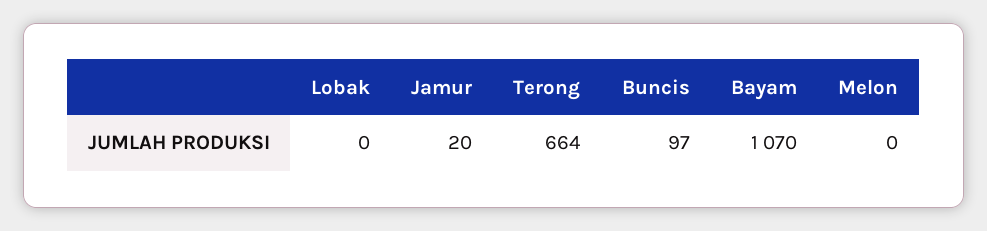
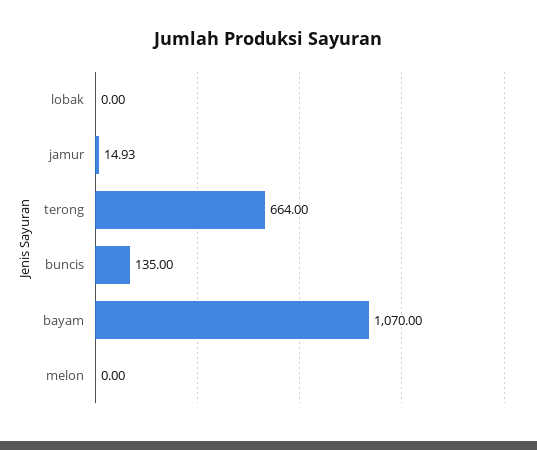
Jamur: 20 -> 14.93
Buncis: 97 -> 135

